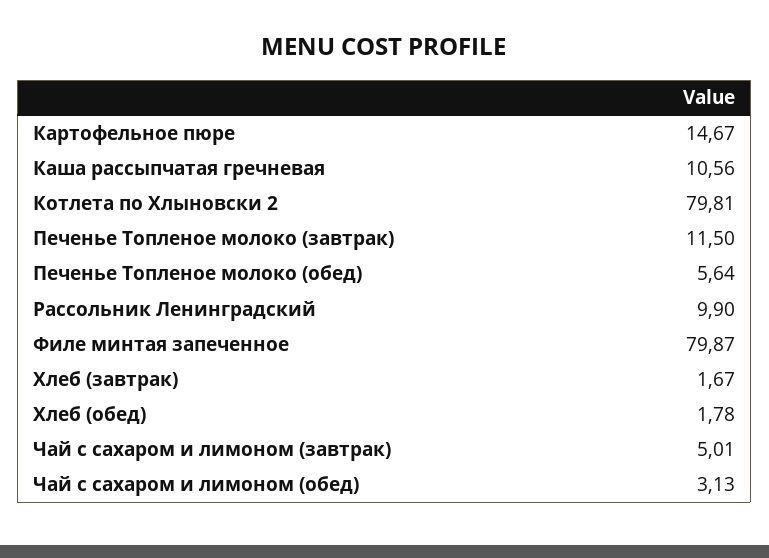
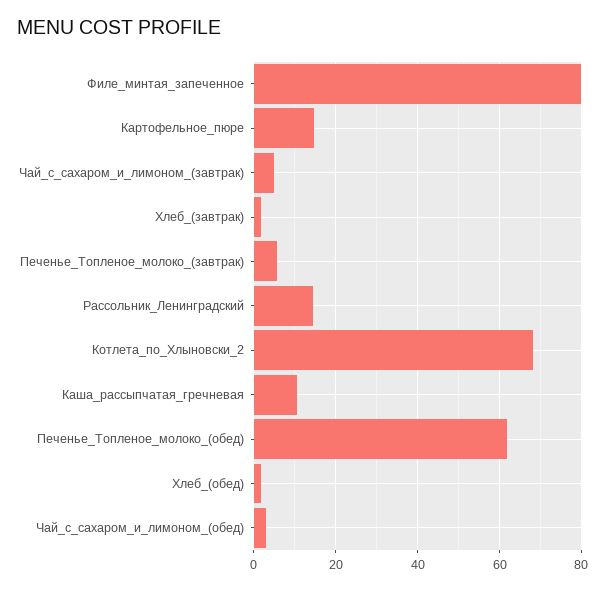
Котлета по Хлыновски 2: 79.81 -> 68
Печенье Топленое молоко (завтрак): 11.5 -> 6
Печенье Топленое молоко (обед): 5.64 -> 62
Рассольник Ленинградский: 9.9 -> 14

